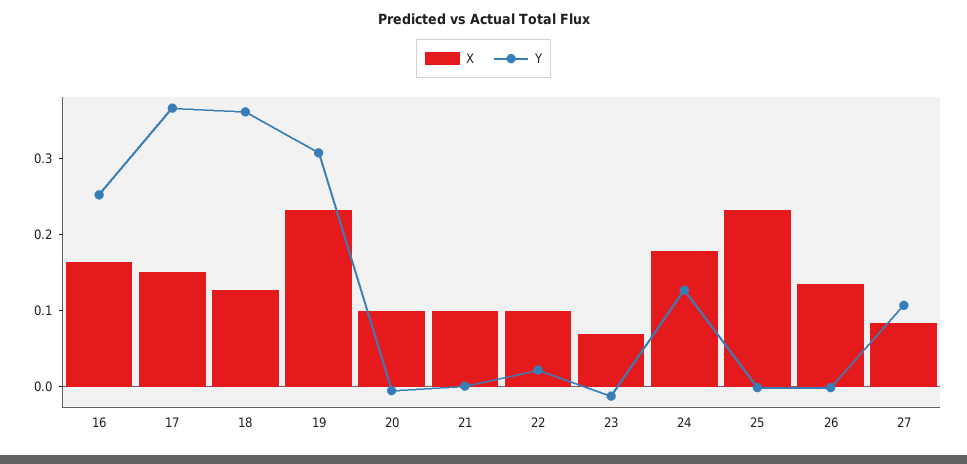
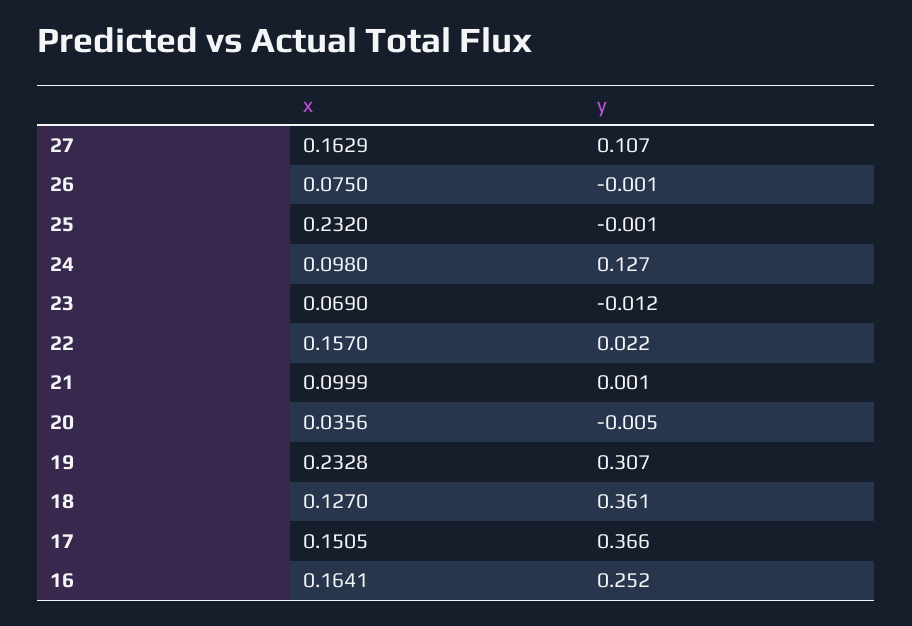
X, 20: 0.1 -> 0.0356
X, 22: 0.1 -> 0.157
X, 24: 0.18 -> 0.098
X, 26: 0.14 -> 0.075
X, 27: 0.08 -> 0.1629

